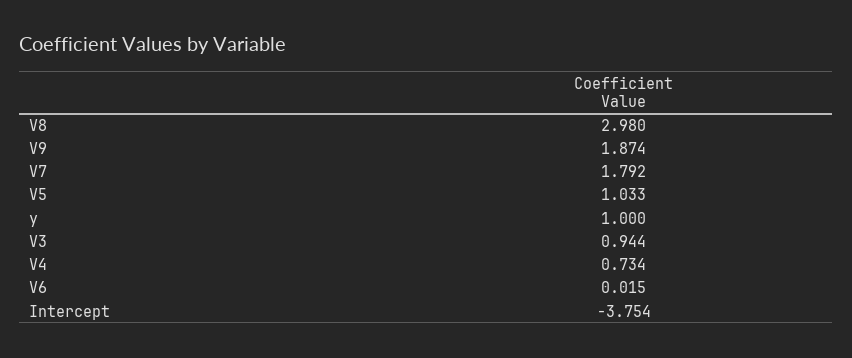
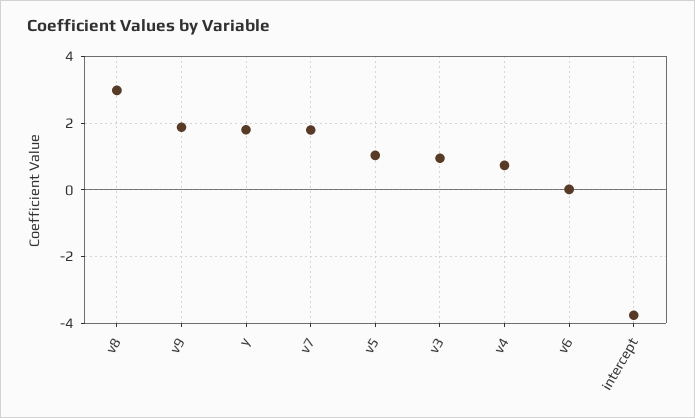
y: 1 -> 1.8

